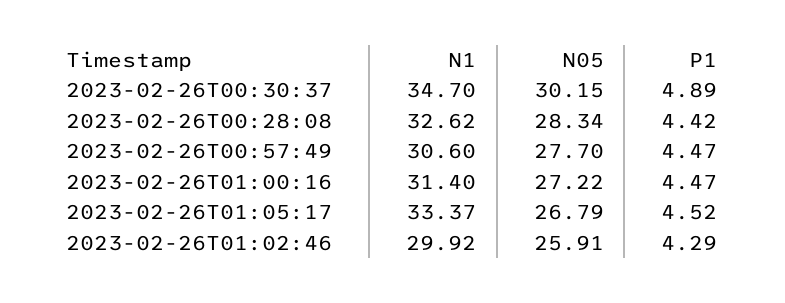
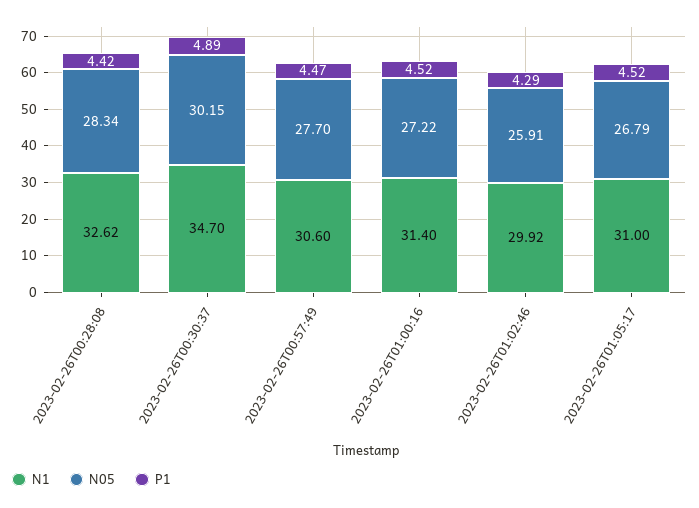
P1, 2023-02-26T01:00:16: 4.47 -> 4.52
N1, 2023-02-26T01:05:17: 33.37 -> 31

